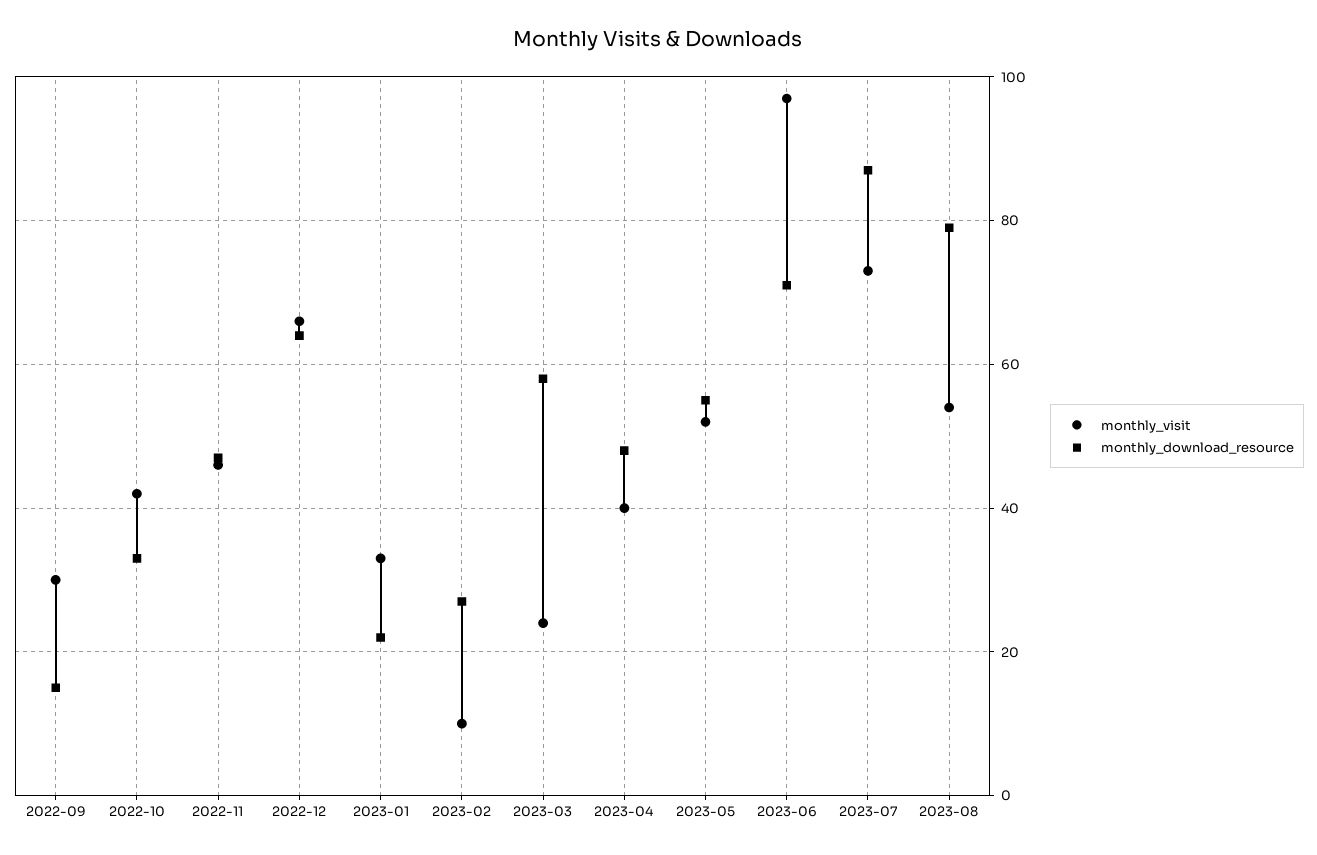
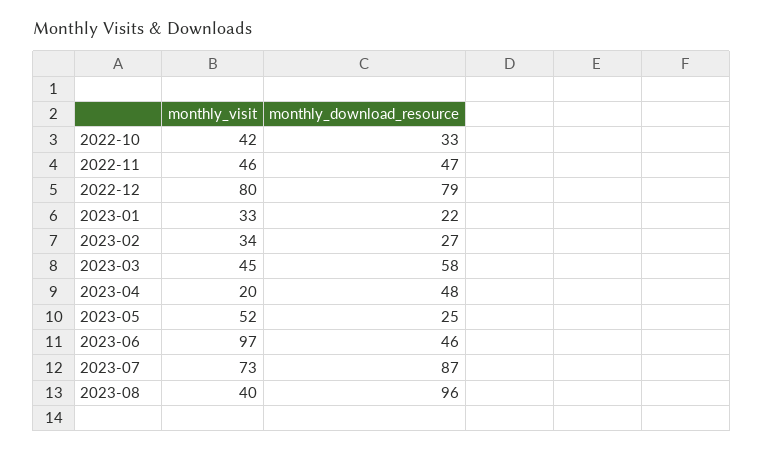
monthly_visit, 2022-09: 30 -> none
monthly_download_resource, 2022-09: 15 -> none
monthly_visit, 2022-12: 65 -> 80
monthly_download_resource, 2022-12: 65 -> 79
monthly_visit, 2023-02: 10 -> 34
monthly_visit, 2023-03: 25 -> 45
monthly_visit, 2023-04: 40 -> 20
monthly_download_resource, 2023-05: 55 -> 25
monthly_download_resource, 2023-06: 70 -> 46
monthly_visit, 2023-08: 55 -> 40
monthly_download_resource, 2023-08: 80 -> 96

